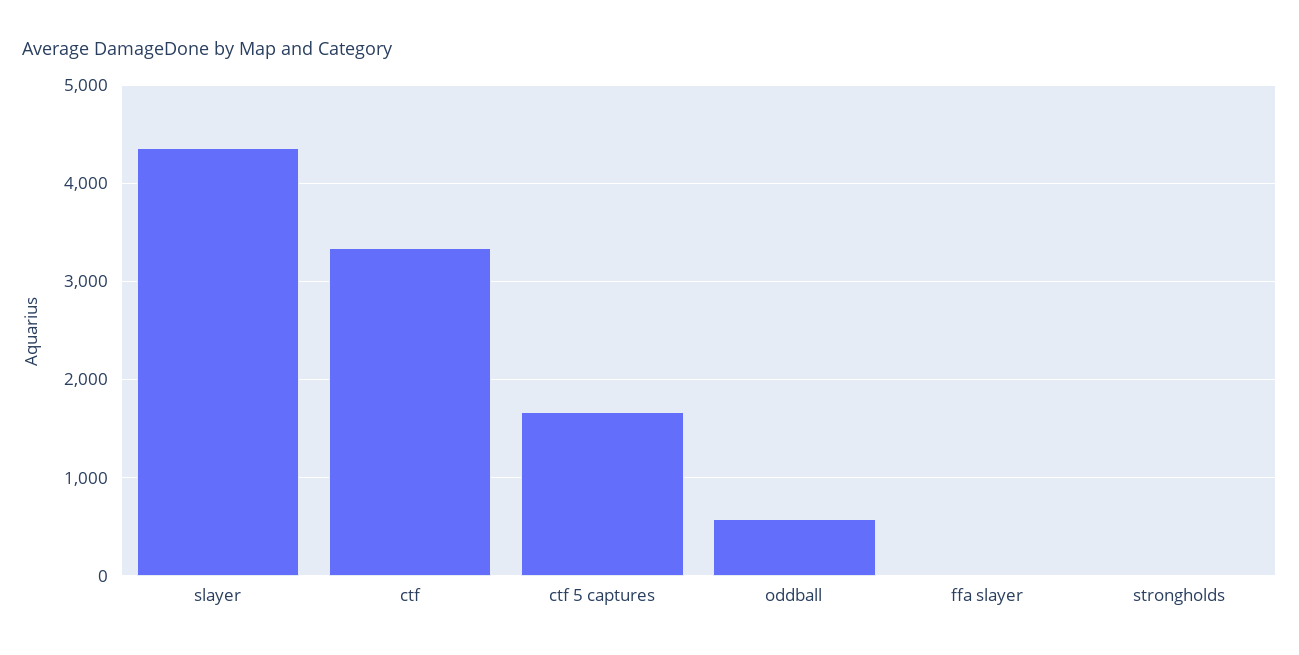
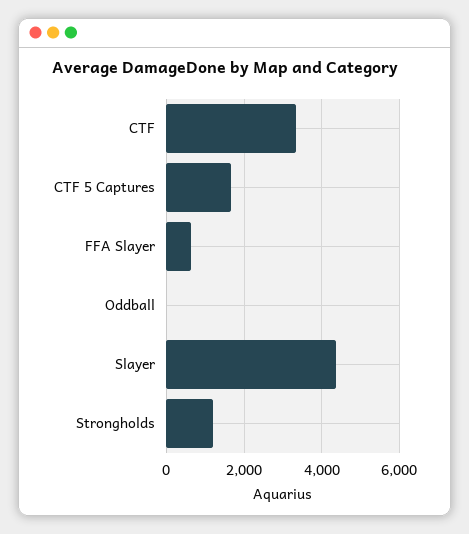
oddball: 600 -> 0
ffa slayer: 0 -> 600
strongholds: 0 -> 1200

